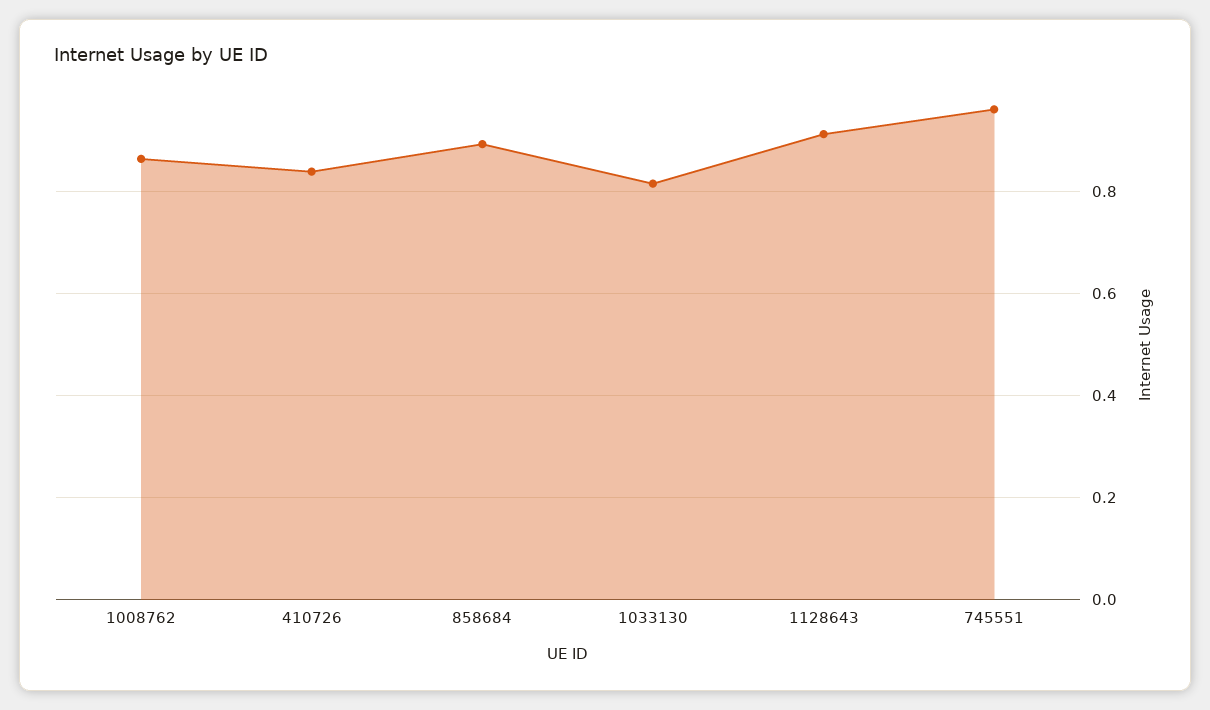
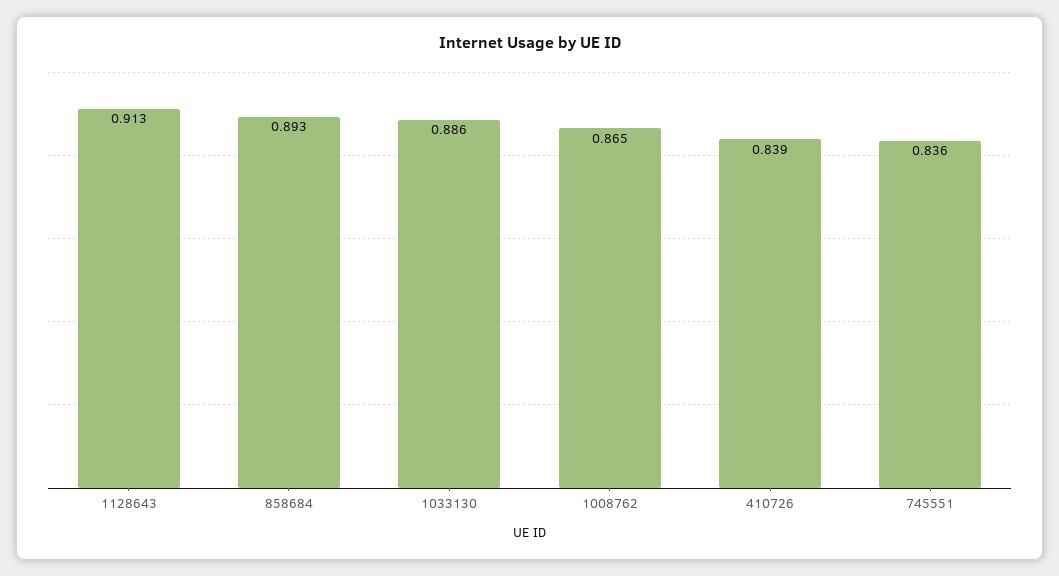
1033130: 0.82 -> 0.886
745551: 0.96 -> 0.836

